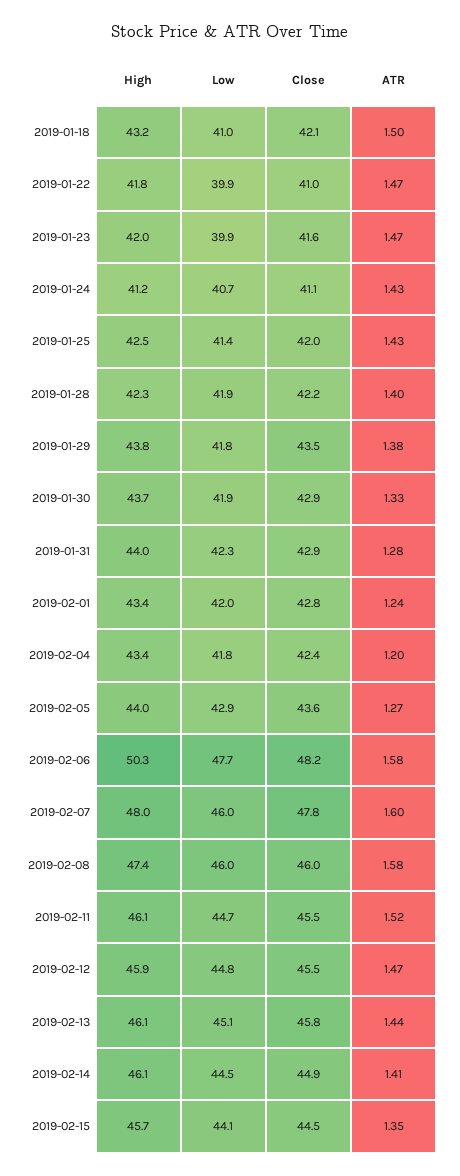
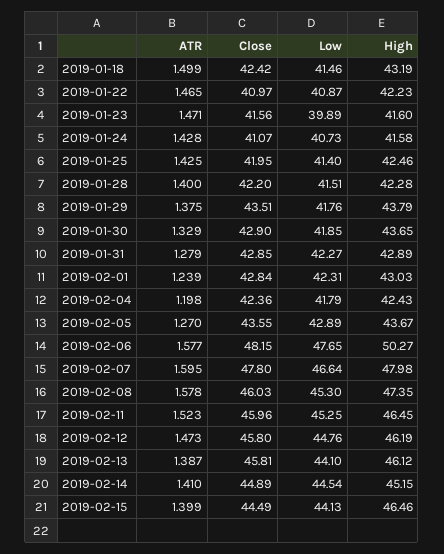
Low, 2019-01-18: 41 -> 41.46
Close, 2019-01-18: 42.1 -> 42.42
High, 2019-01-22: 41.8 -> 42.23
Low, 2019-01-22: 39.9 -> 40.87
High, 2019-01-23: 42 -> 41.6
High, 2019-01-24: 41.2 -> 41.58
Low, 2019-01-28: 41.9 -> 41.51
High, 2019-01-31: 44 -> 42.89
High, 2019-02-01: 43.4 -> 43.03
Low, 2019-02-01: 42 -> 42.31
High, 2019-02-04: 43.4 -> 42.43
High, 2019-02-05: 44 -> 43.67
Low, 2019-02-07: 46 -> 46.64
Low, 2019-02-08: 46 -> 45.3
High, 2019-02-11: 46.1 -> 46.45
Low, 2019-02-11: 44.7 -> 45.25
Close, 2019-02-11: 45.5 -> 45.96
High, 2019-02-12: 45.9 -> 46.19
Close, 2019-02-12: 45.5 -> 45.8
Low, 2019-02-13: 45.1 -> 44.1
ATR, 2019-02-13: 1.44 -> 1.387
High, 2019-02-14: 46.1 -> 45.15
High, 2019-02-15: 45.7 -> 46.46
ATR, 2019-02-15: 1.35 -> 1.399

